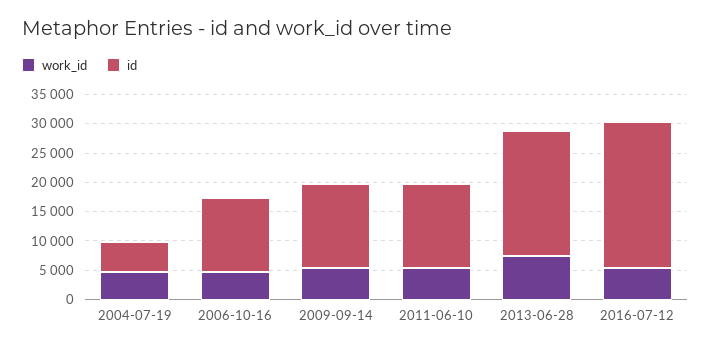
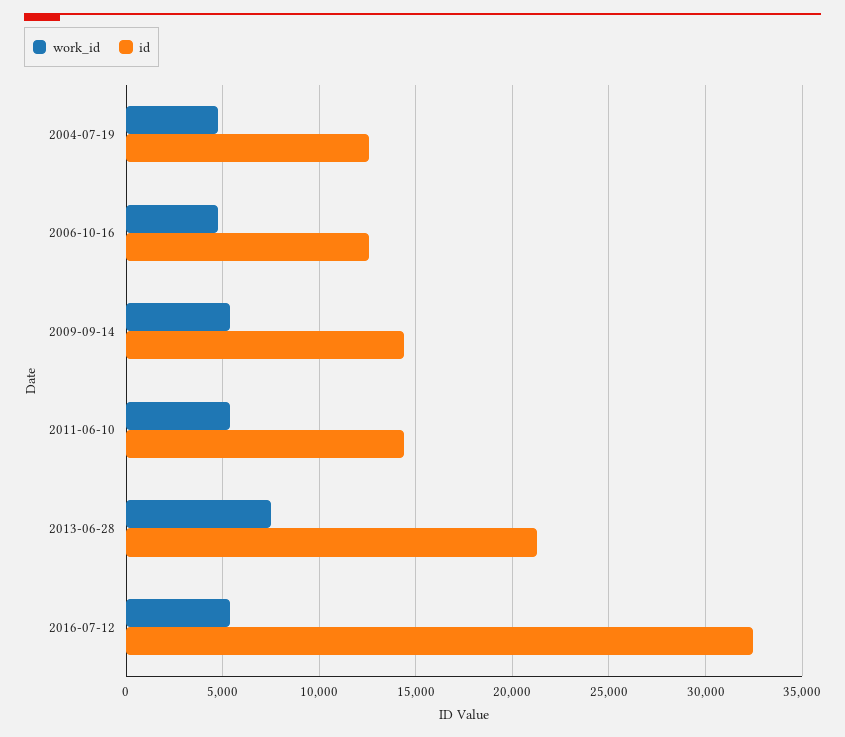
id, 2004-07-19: 5000 -> 12500
id, 2016-07-12: 25000 -> 32500

